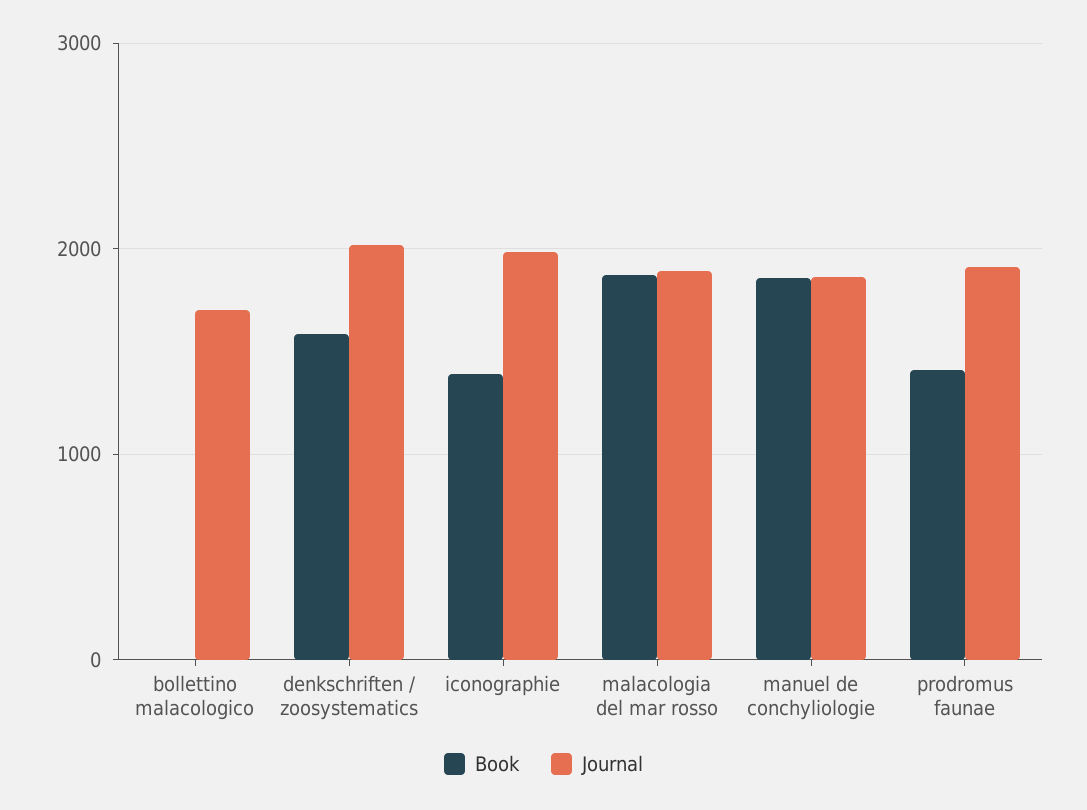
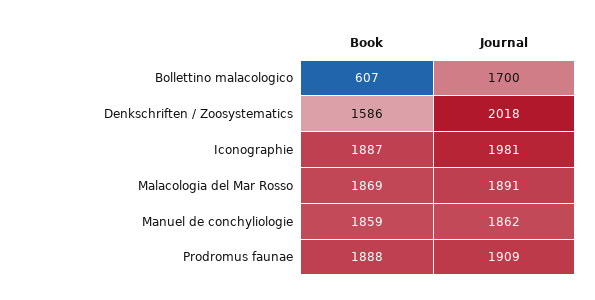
Book, bollettino malacologico: 0 -> 607
Book, iconographie: 1400 -> 1887
Book, prodromus faunae: 1400 -> 1888

